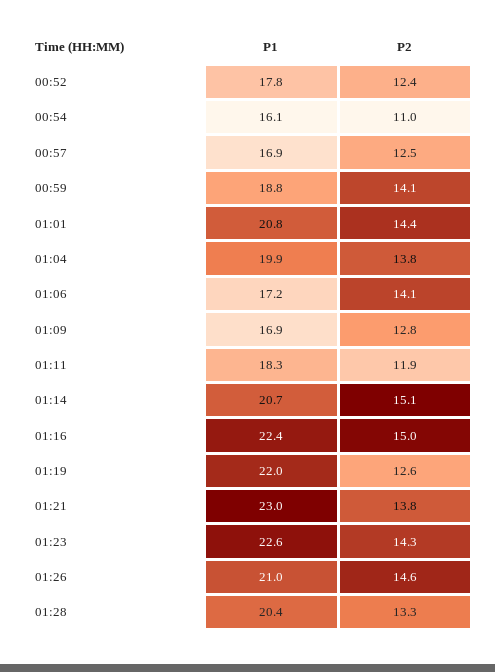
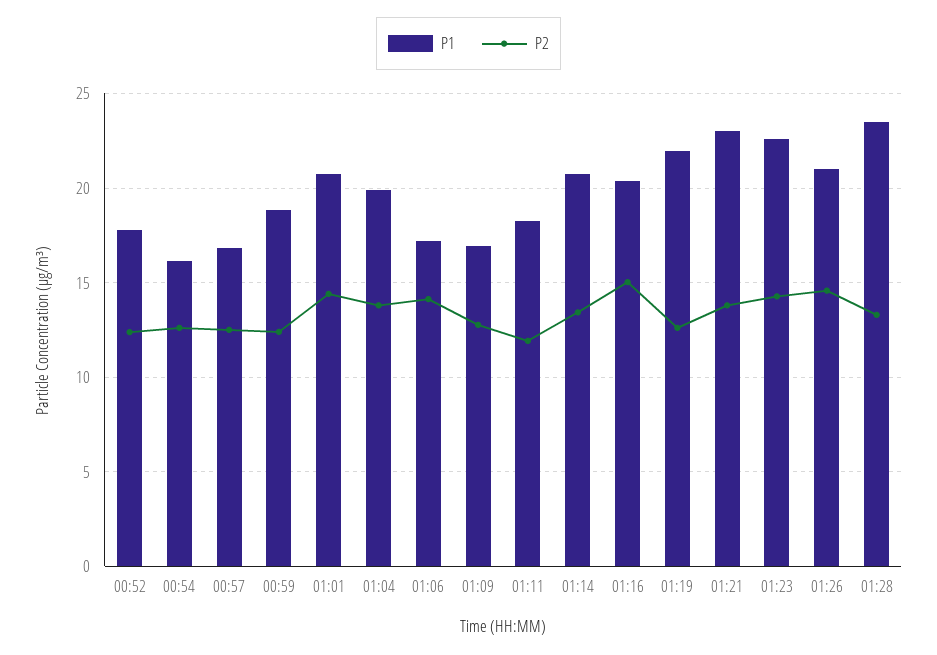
P2, 00:54: 11 -> 12.5
P2, 00:59: 14.1 -> 12.5
P2, 01:14: 15.1 -> 13.5
P1, 01:16: 22.4 -> 20.5
P1, 01:28: 20.4 -> 23.5

